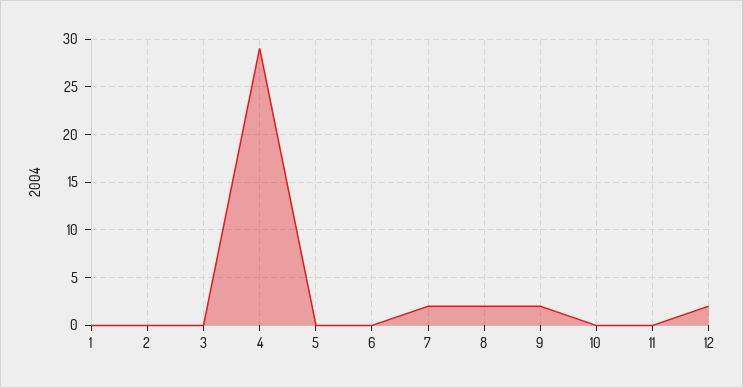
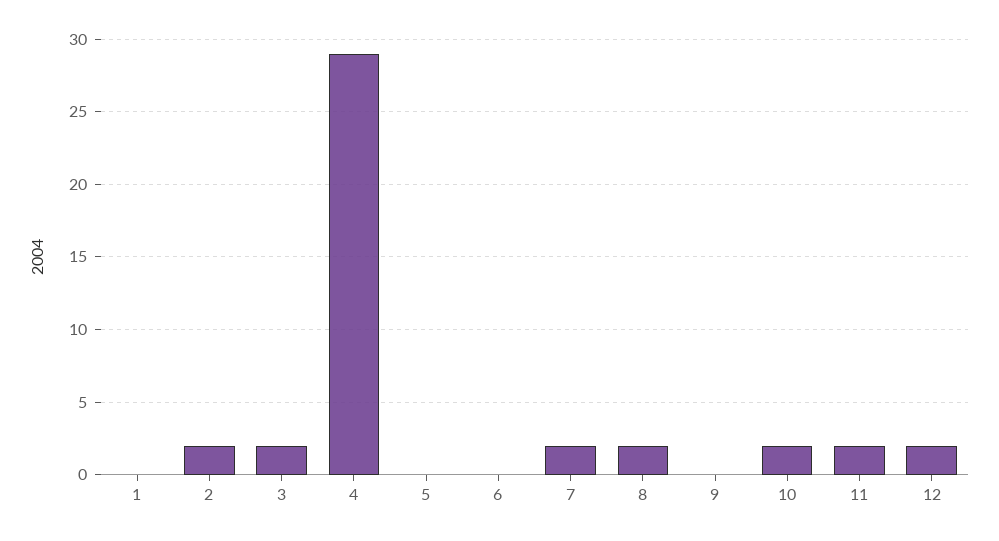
2: 0 -> 2
3: 0 -> 2
9: 2 -> 0
10: 0 -> 2
11: 0 -> 2

